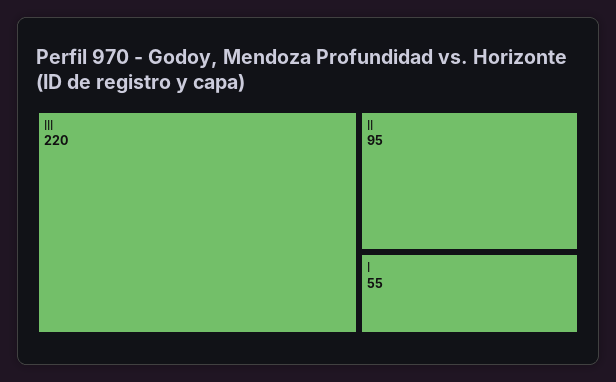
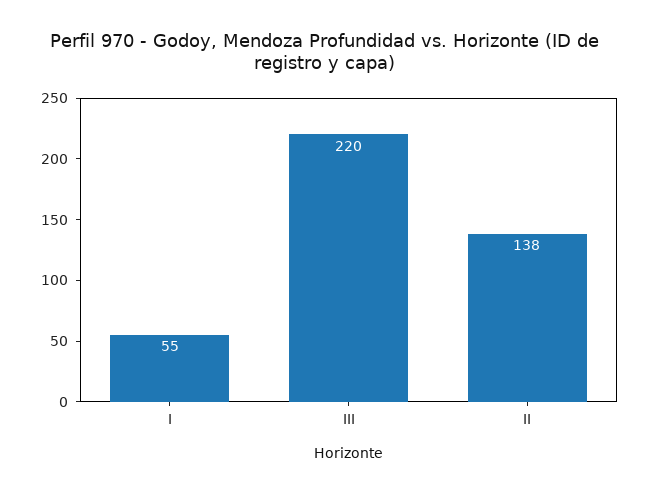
II: 95 -> 138

